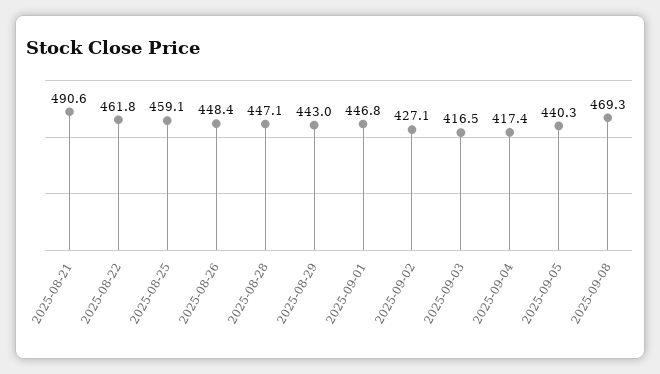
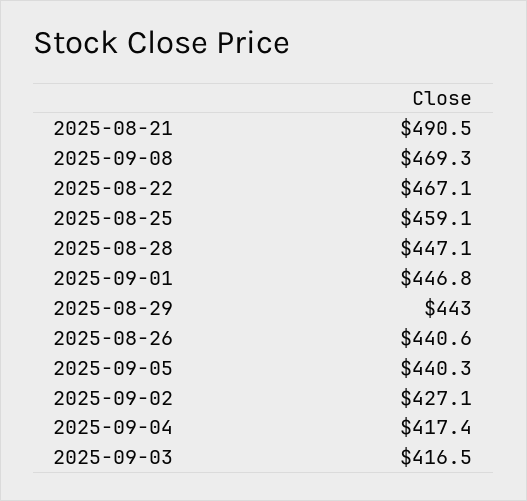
2025-08-21: 490.6 -> 490.5
2025-08-22: 461.8 -> 467.1
2025-08-26: 448.4 -> 440.6

